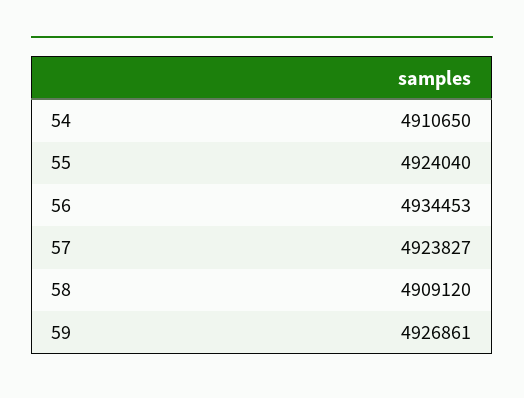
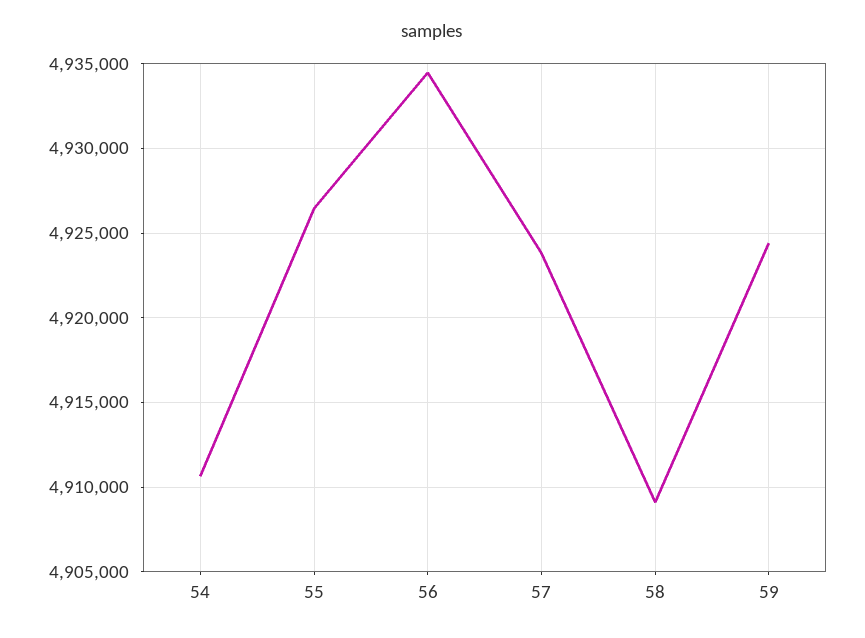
55: 4924040 -> 4926500
59: 4926861 -> 4924500

